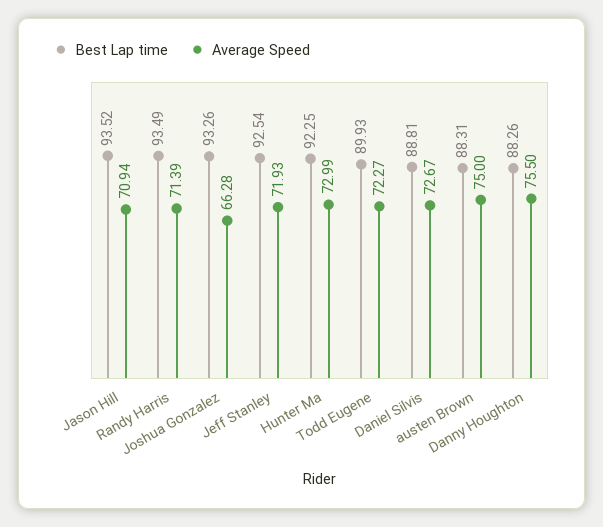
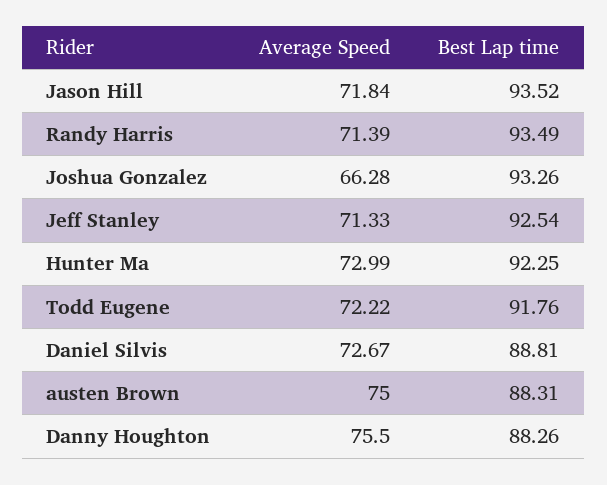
Average Speed, Jason Hill: 70.94 -> 71.84
Average Speed, Jeff Stanley: 71.93 -> 71.33
Best Lap time, Todd Eugene: 89.93 -> 91.76
Average Speed, Todd Eugene: 72.27 -> 72.22

